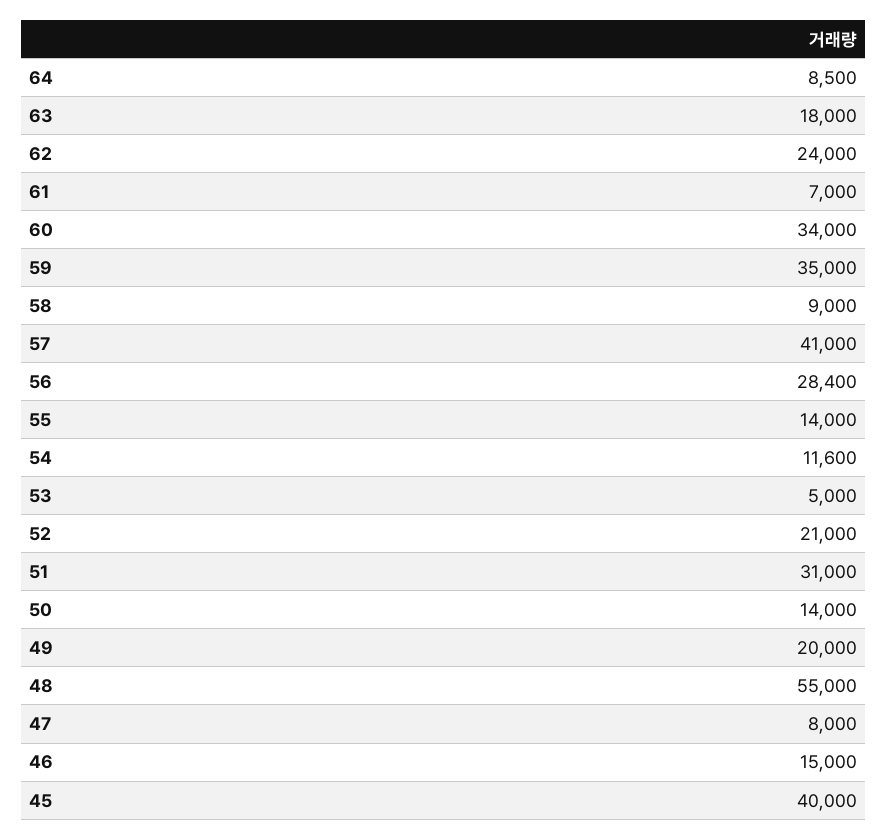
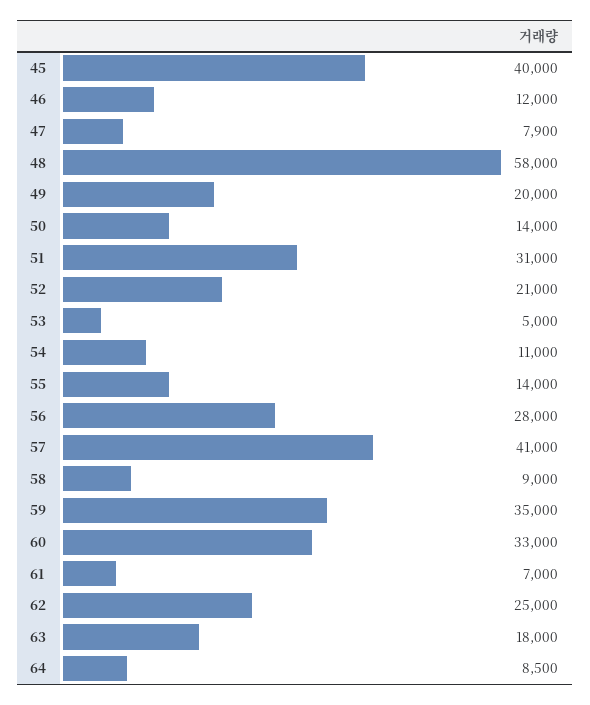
62: 24000 -> 25000
60: 34000 -> 33000
56: 28400 -> 28000
54: 11600 -> 11000
48: 55000 -> 58000
47: 8000 -> 7900
46: 15000 -> 12000

